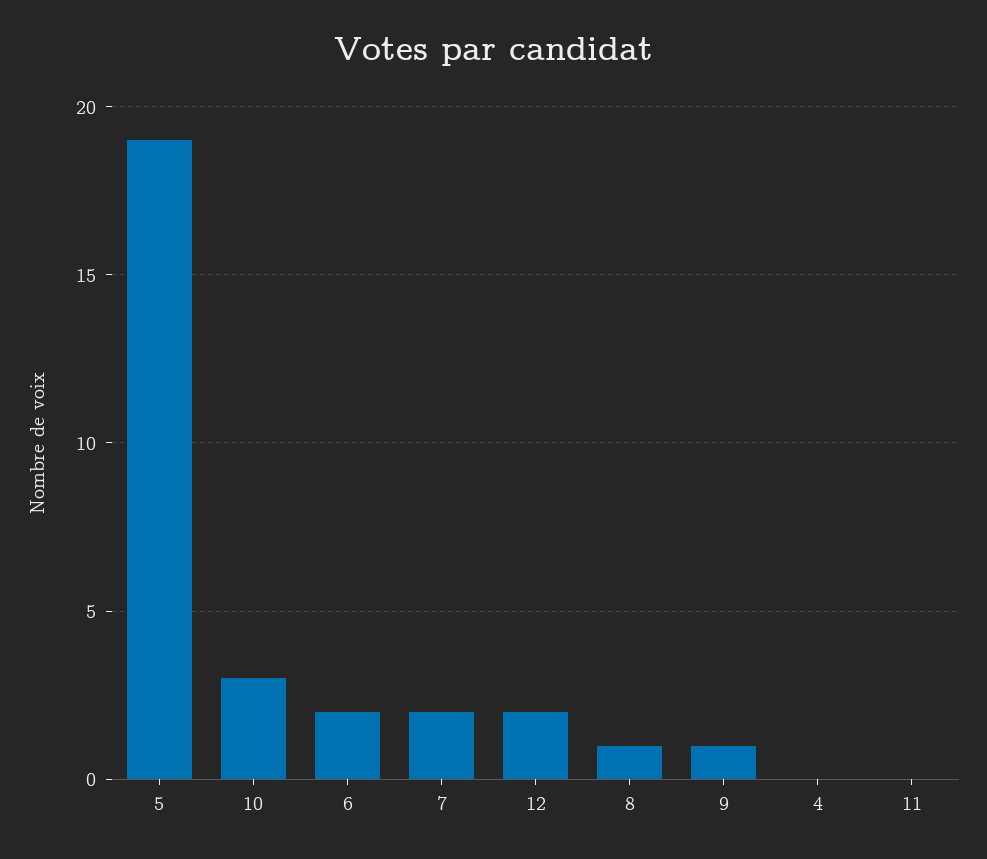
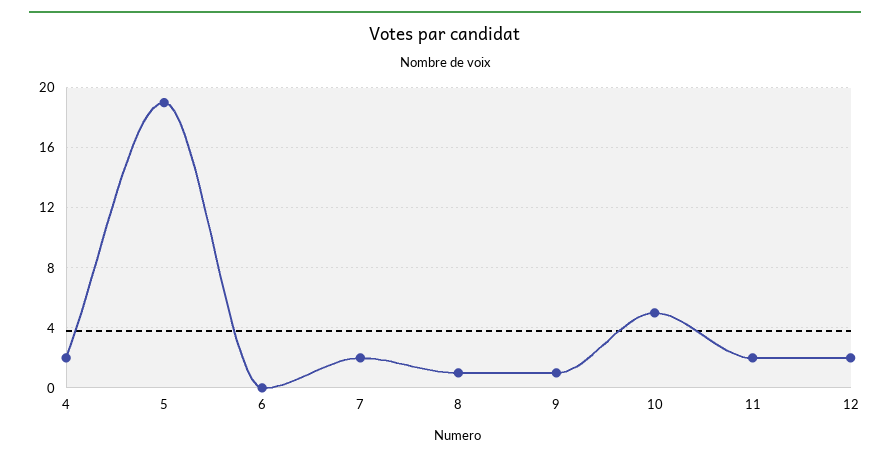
10: 3 -> 5
6: 2 -> 0
4: 0 -> 2
11: 0 -> 2

